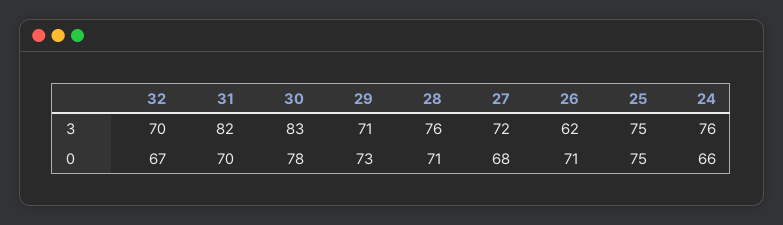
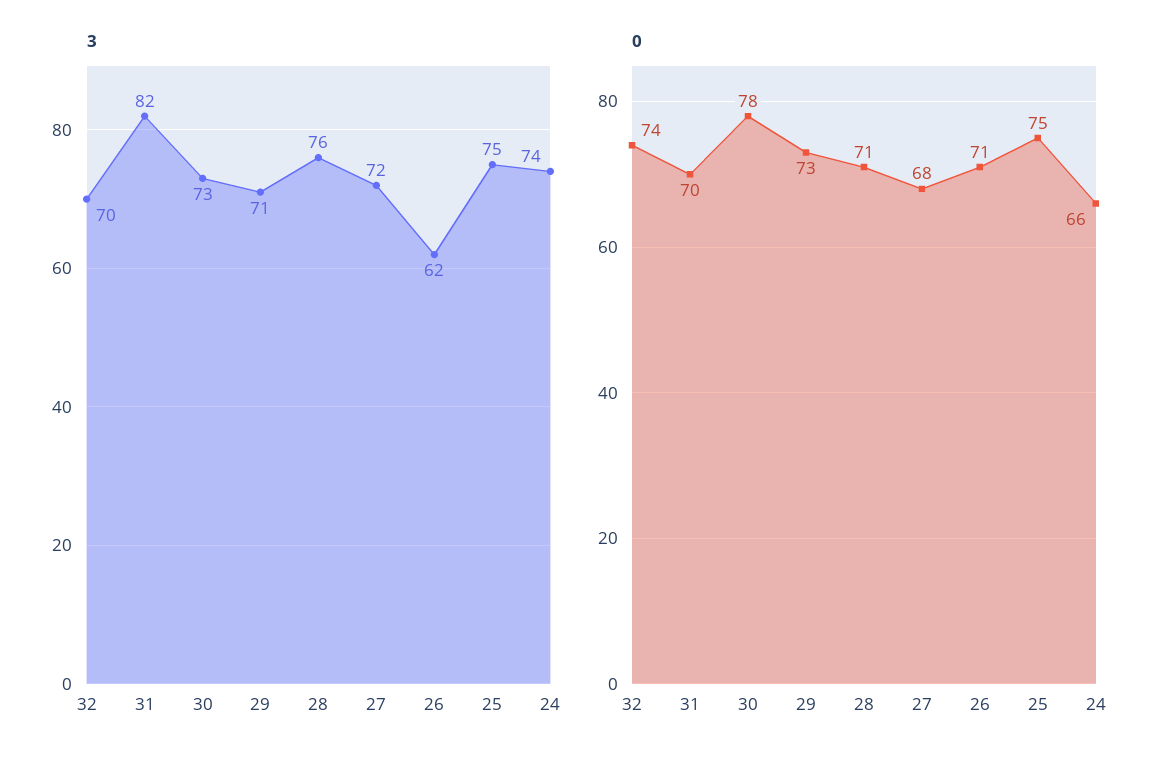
3, 30: 83 -> 73
3, 24: 76 -> 74
0, 32: 67 -> 74

